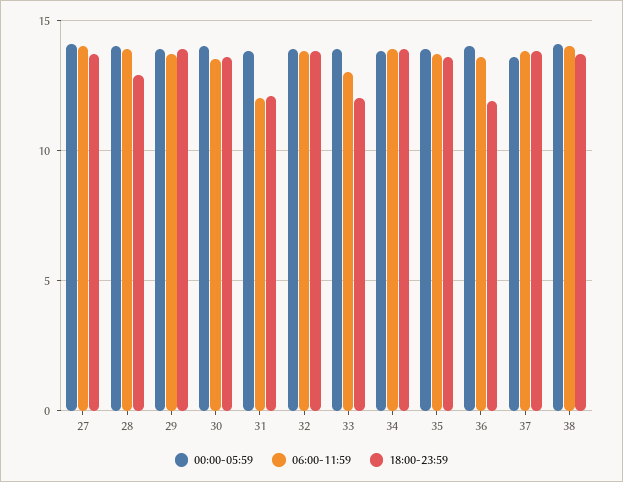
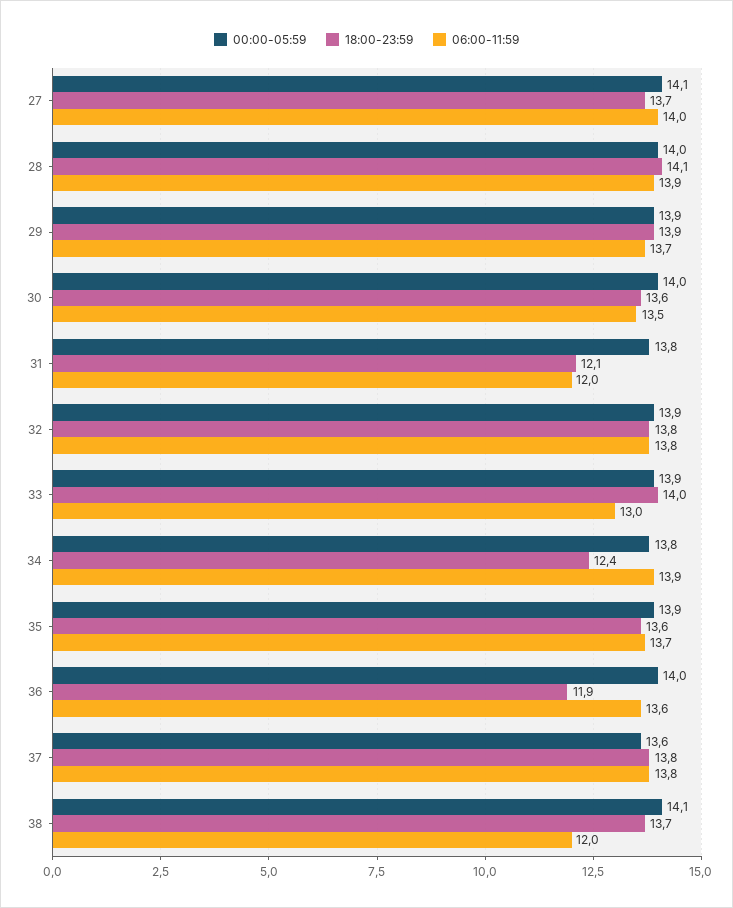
18:00-23:59, 28: 13 -> 14.1
18:00-23:59, 33: 12 -> 14
18:00-23:59, 34: 14 -> 12.4
06:00-11:59, 38: 14 -> 12

